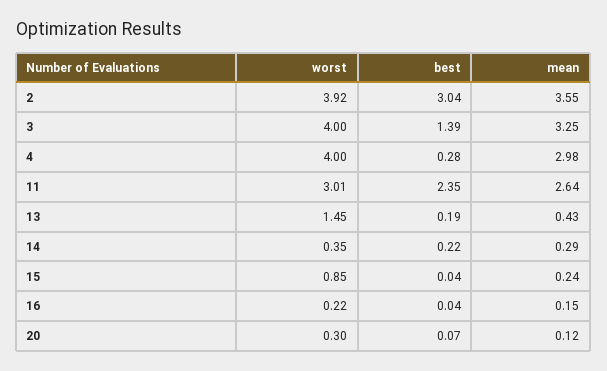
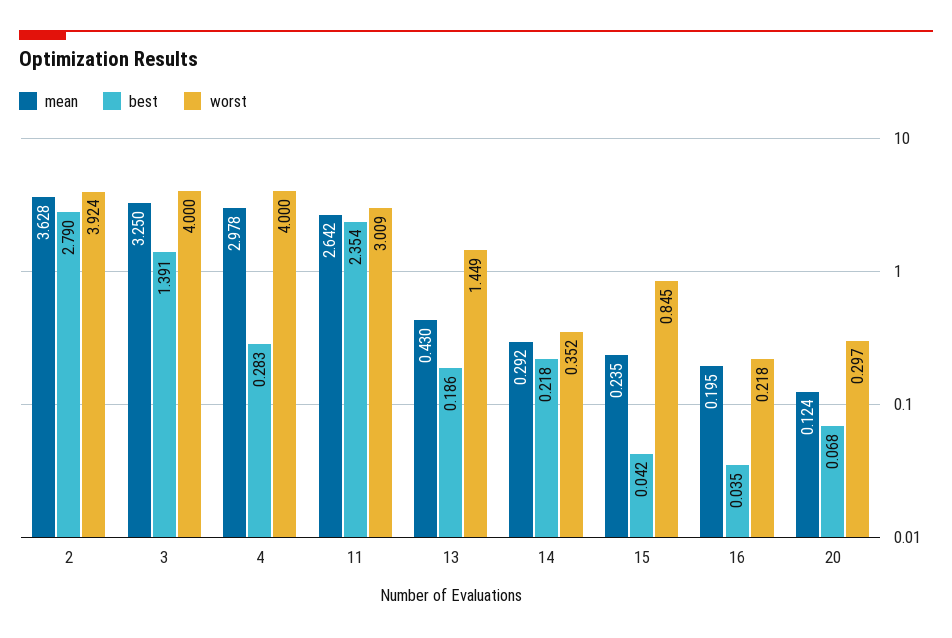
best, 2: 3.04 -> 2.79
mean, 2: 3.55 -> 3.628
mean, 16: 0.15 -> 0.195

